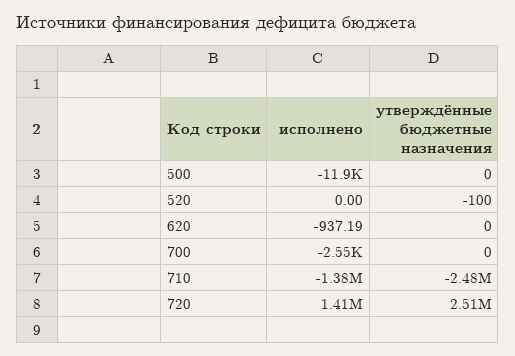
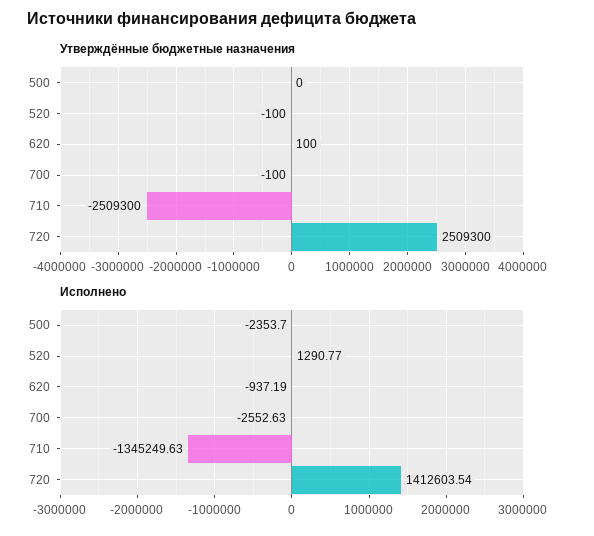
исполнено, 500: -11900 -> -2353.7
исполнено, 520: 0 -> 1290.77
утверждённые бюджетные назначения, 620: 0 -> 100
утверждённые бюджетные назначения, 700: 0 -> -100
исполнено, 710: -1380000 -> -1345249.63
утверждённые бюджетные назначения, 710: -2480000 -> -2509300

